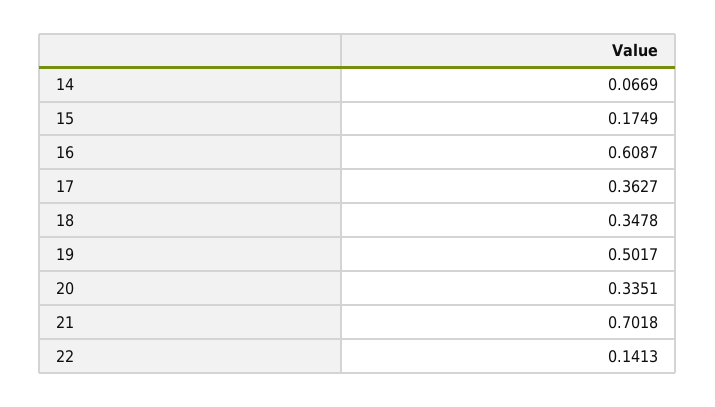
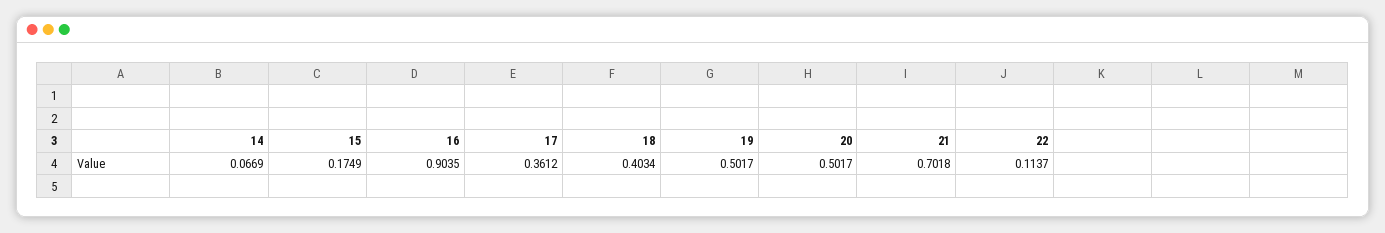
16: 0.6087 -> 0.9035
17: 0.3627 -> 0.3612
18: 0.3478 -> 0.4034
20: 0.3351 -> 0.5017
22: 0.1413 -> 0.1137

